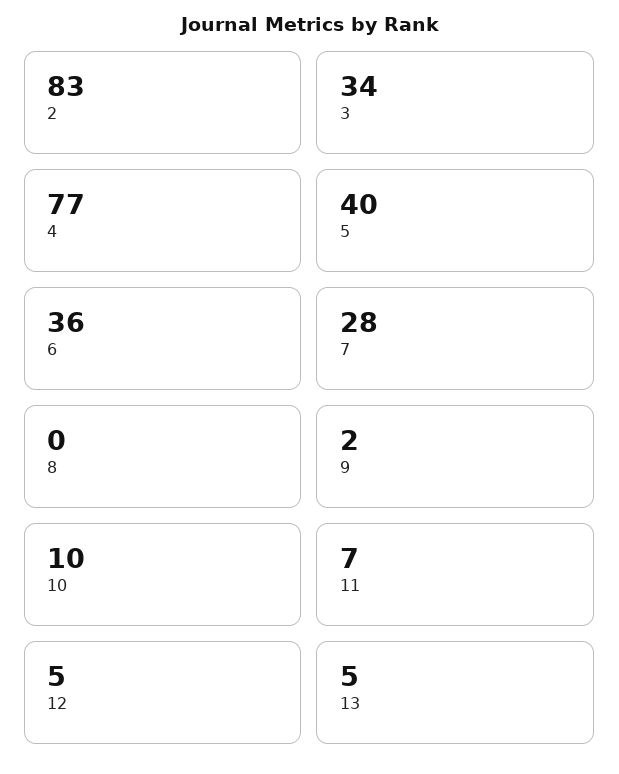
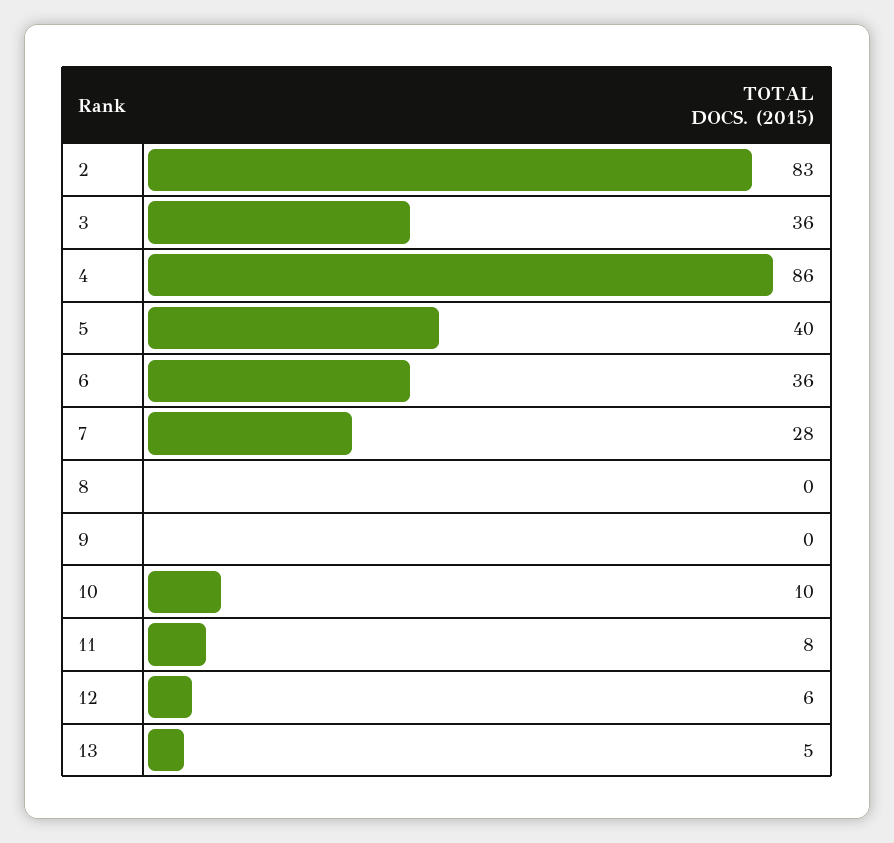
3: 34 -> 36
4: 77 -> 86
9: 2 -> 0
11: 7 -> 8
12: 5 -> 6

